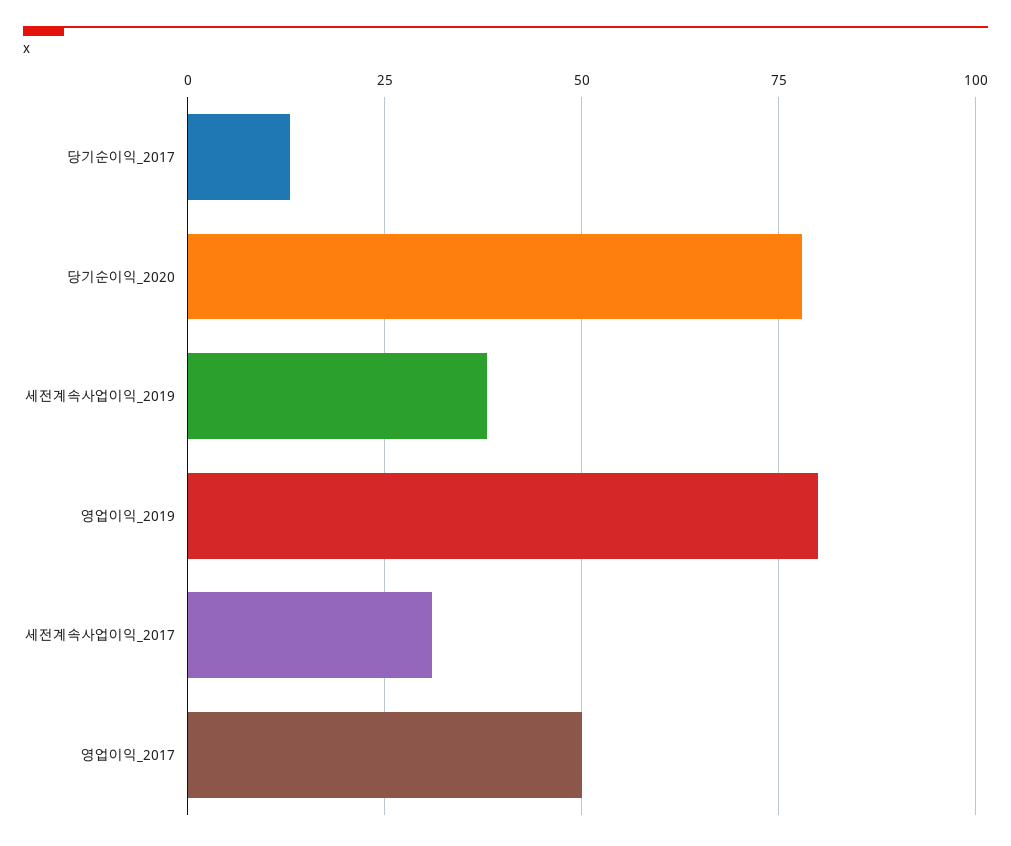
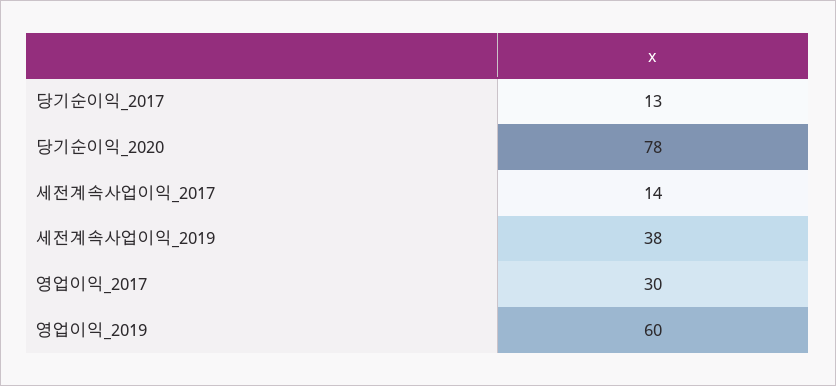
영업이익_2019: 80 -> 60
세전계속사업이익_2017: 30 -> 14
영업이익_2017: 50 -> 30

